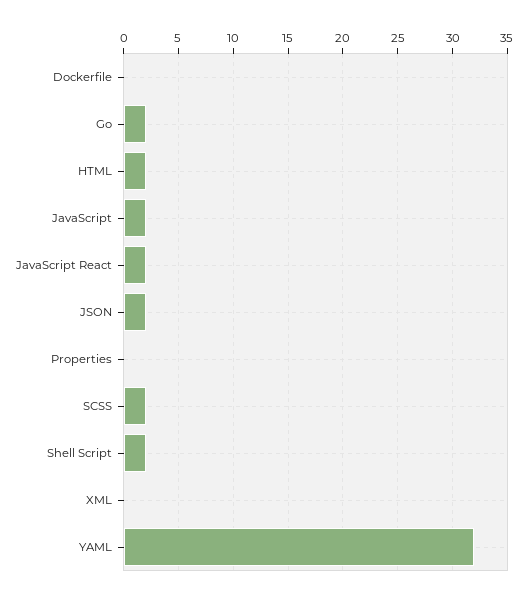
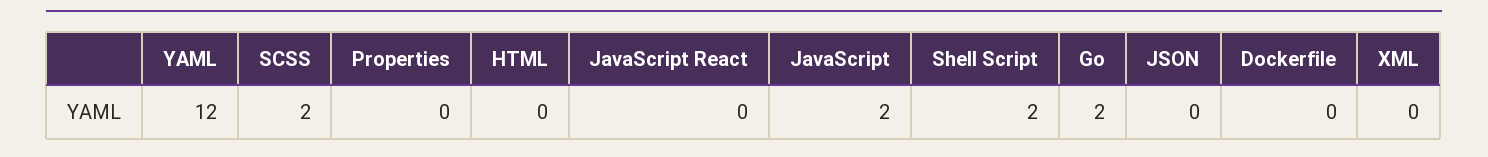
HTML: 2 -> 0
JavaScript React: 2 -> 0
JSON: 2 -> 0
YAML: 32 -> 12

